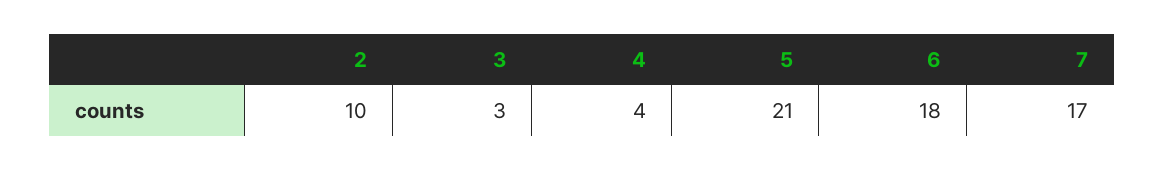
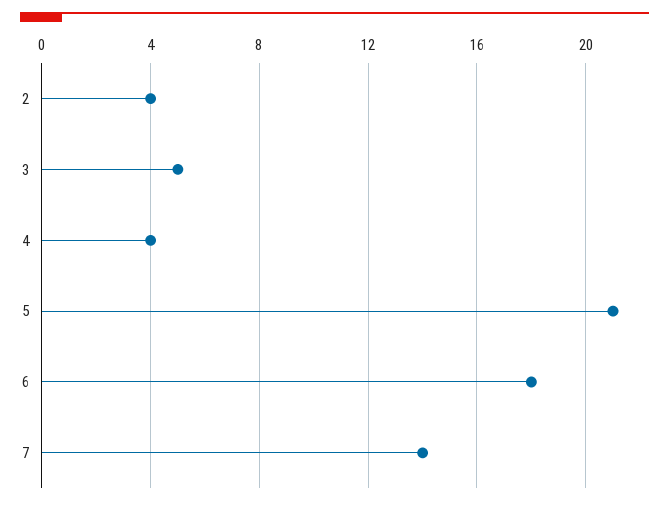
2: 10 -> 4
3: 3 -> 5
7: 17 -> 14

